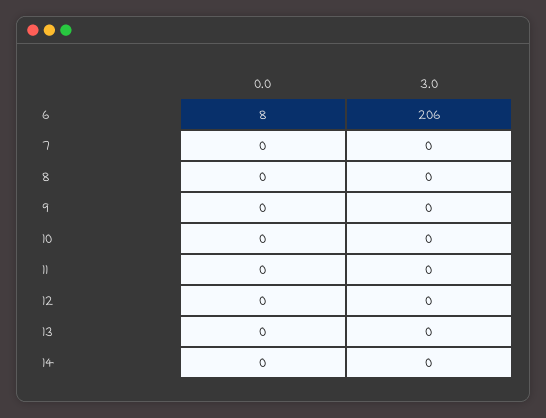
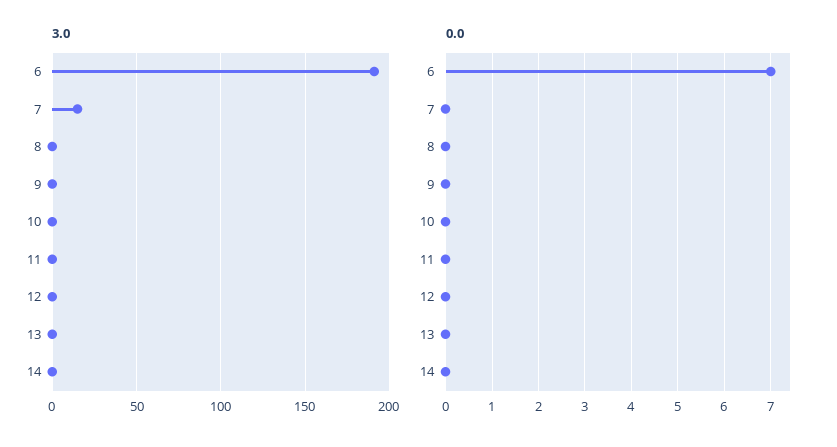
0.0, 6: 8 -> 7
3.0, 6: 206 -> 190
3.0, 7: 0 -> 15

